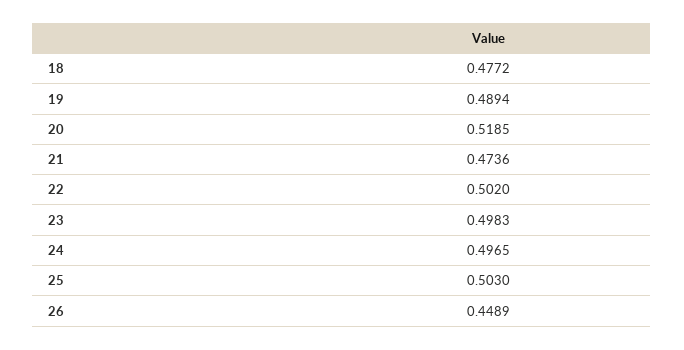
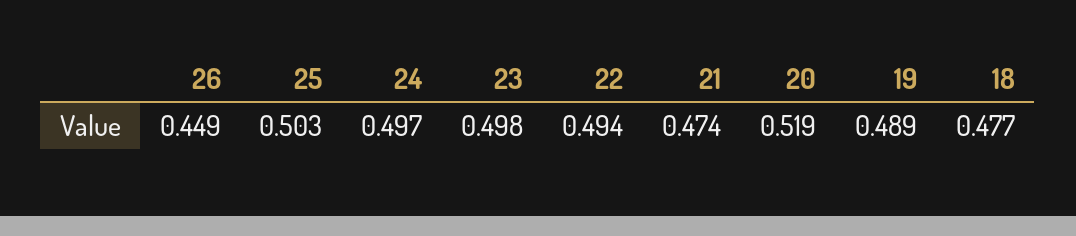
22: 0.502 -> 0.494

